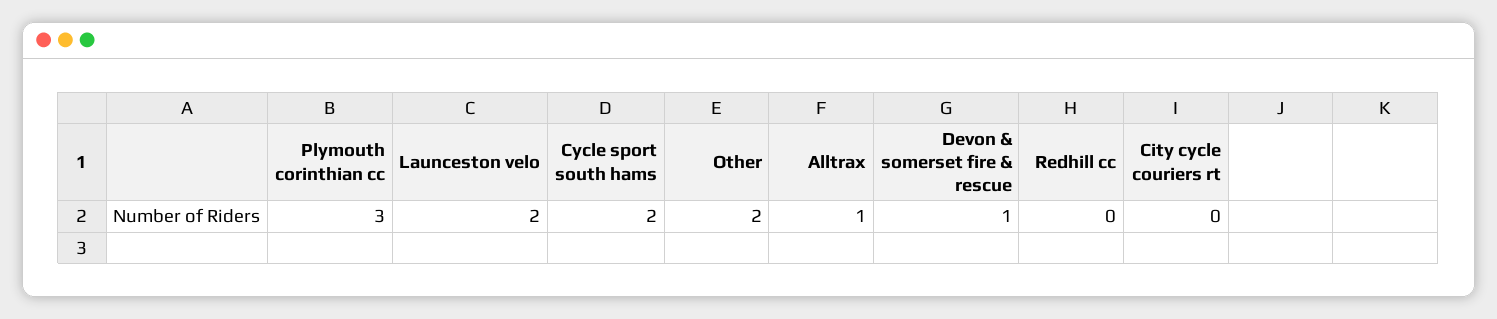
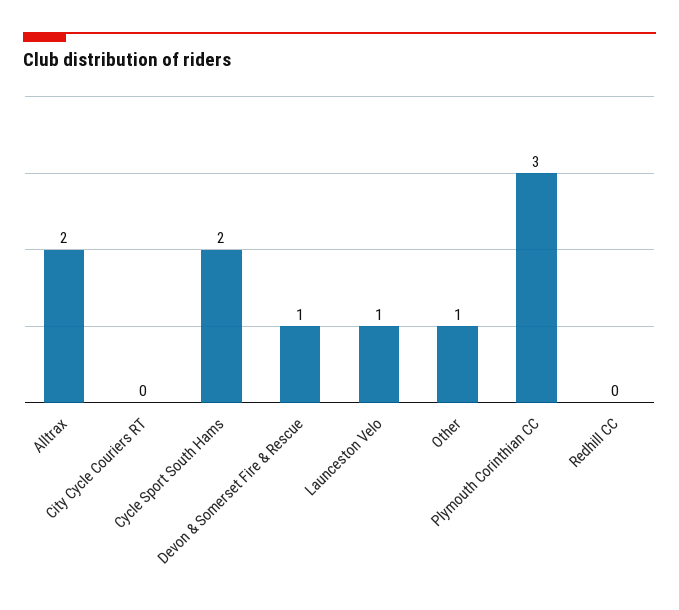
Launceston velo: 2 -> 1
Other: 2 -> 1
Alltrax: 1 -> 2

